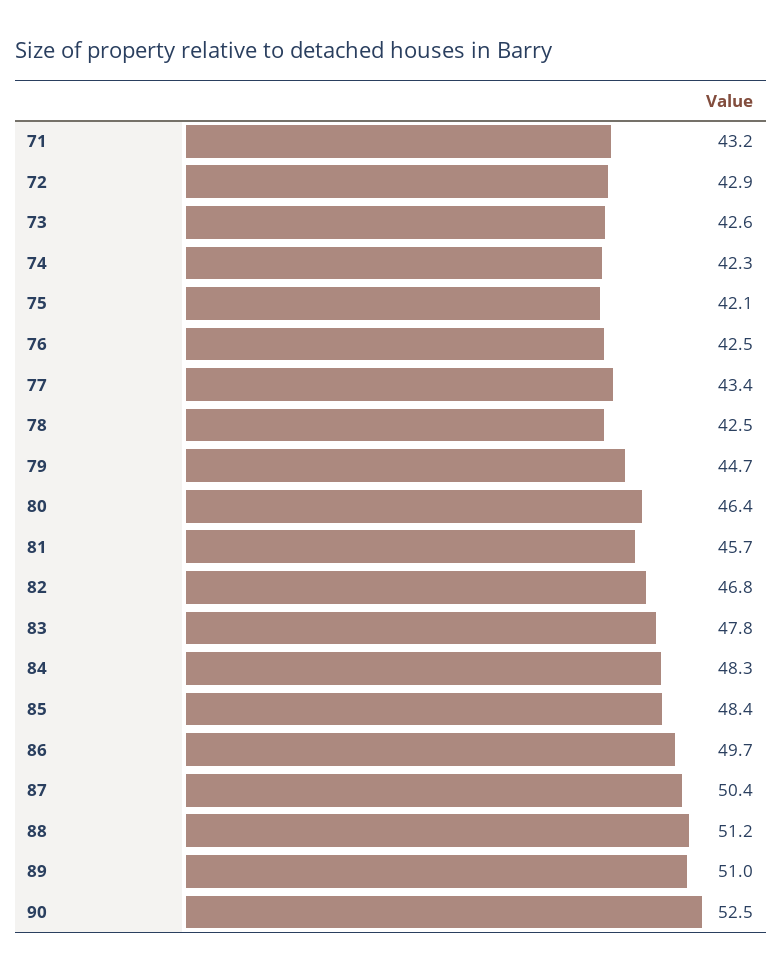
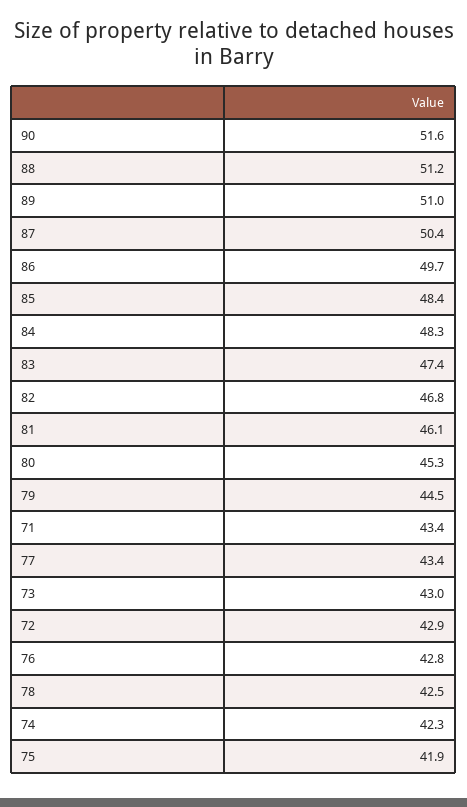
71: 43.2 -> 43.4
73: 42.6 -> 43
75: 42.1 -> 41.9
76: 42.5 -> 42.8
79: 44.7 -> 44.5
80: 46.4 -> 45.3
81: 45.7 -> 46.1
83: 47.8 -> 47.4
90: 52.5 -> 51.6

